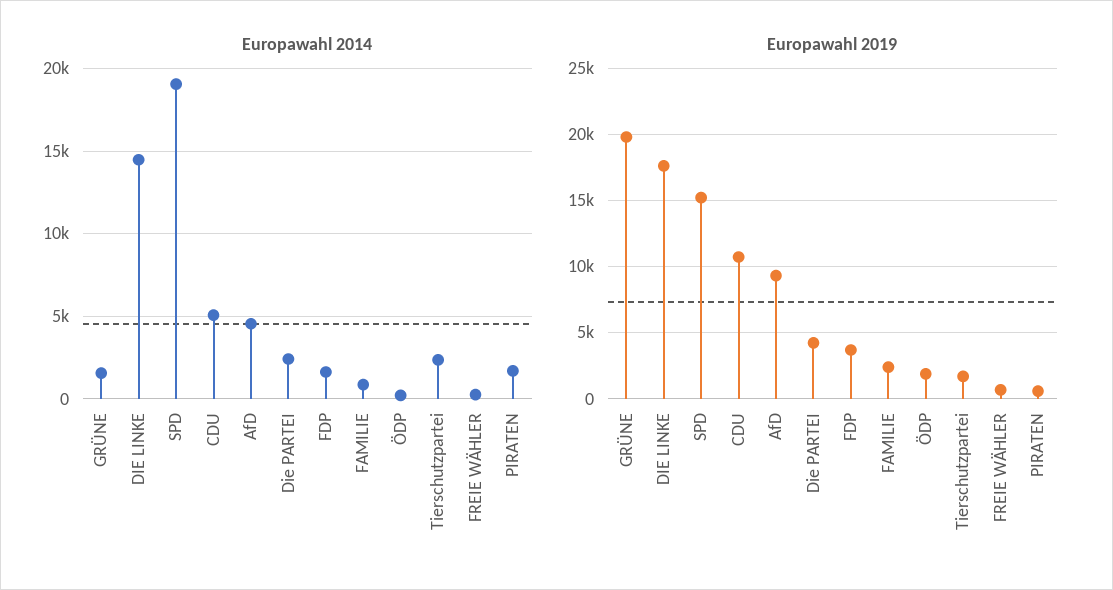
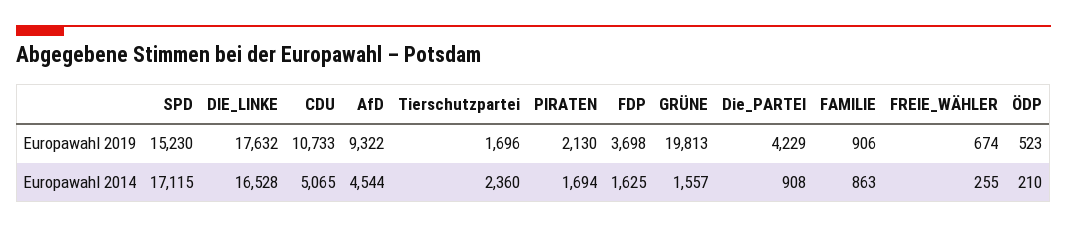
Europawahl 2014, DIE LINKE: 14500 -> 16528
Europawahl 2014, SPD: 19000 -> 17115
Europawahl 2014, Die PARTEI: 2500 -> 908
Europawahl 2019, FAMILIE: 2500 -> 906
Europawahl 2019, ÖDP: 2000 -> 523
Europawahl 2019, PIRATEN: 500 -> 2130

